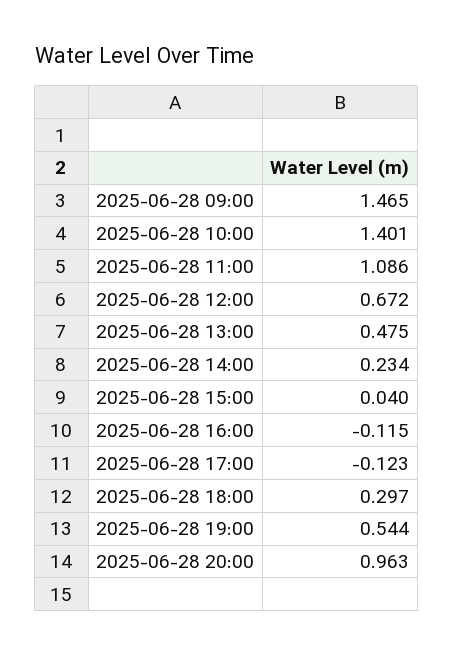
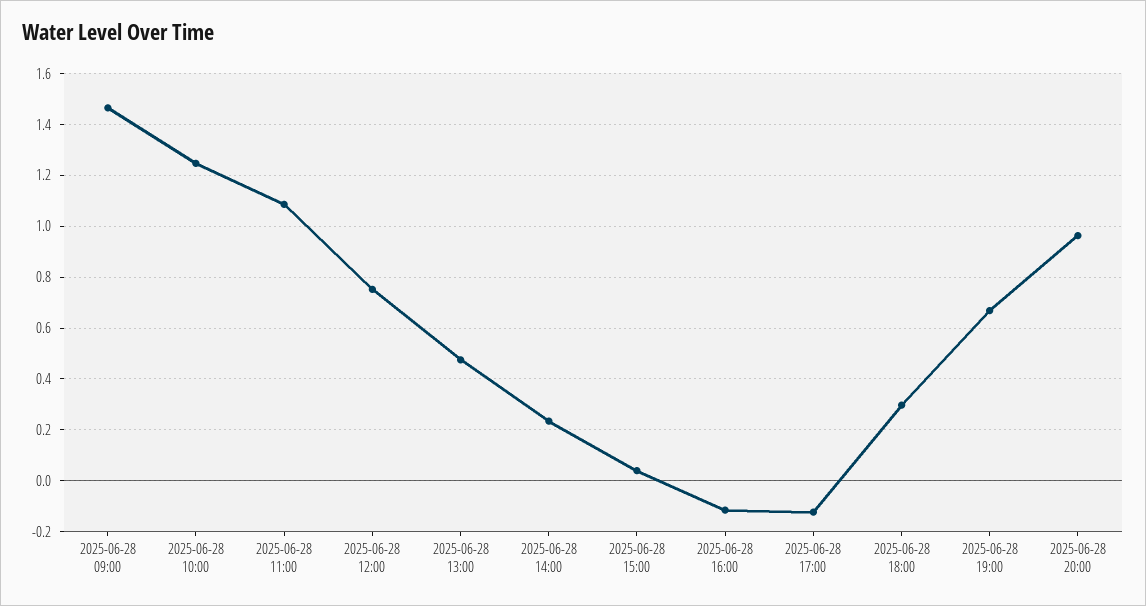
2025-06-28 10:00: 1.401 -> 1.25
2025-06-28 12:00: 0.672 -> 0.75
2025-06-28 19:00: 0.544 -> 0.675

